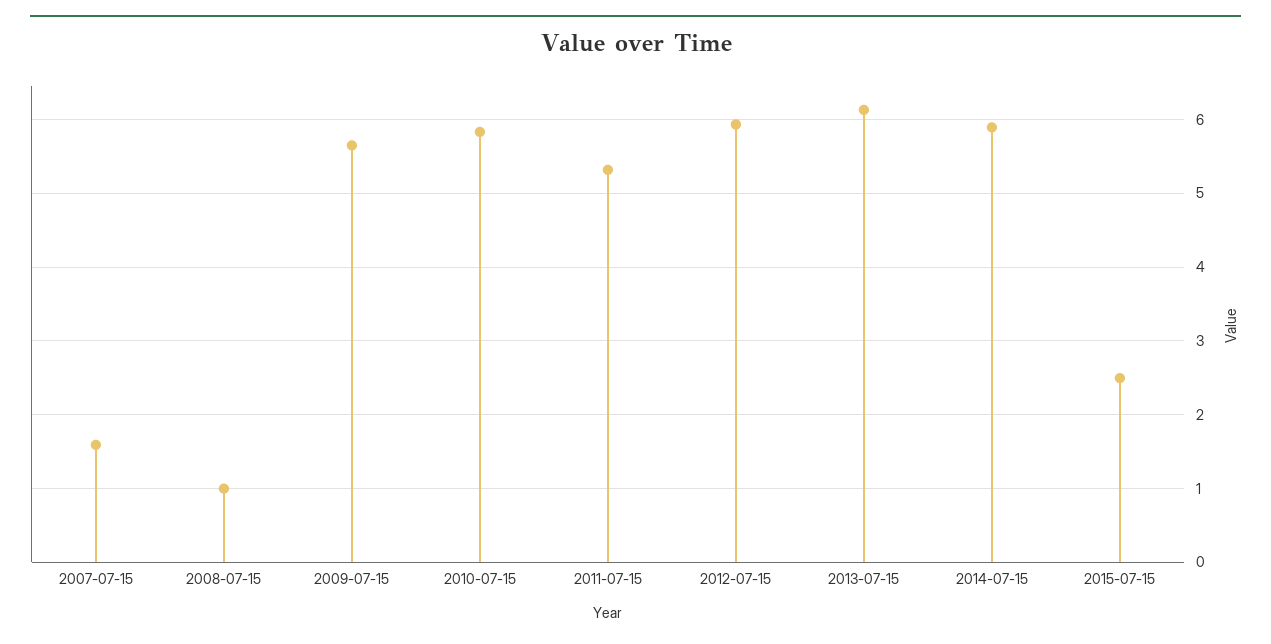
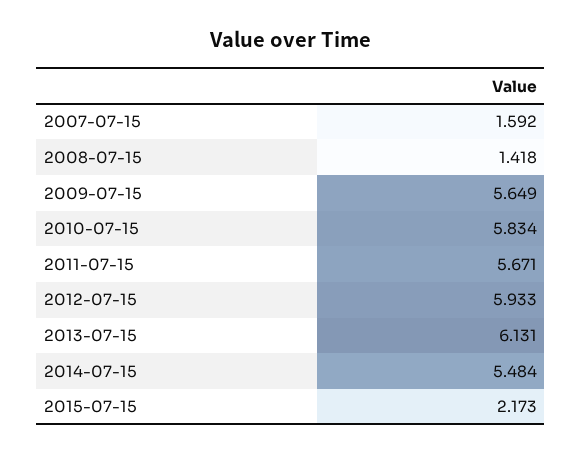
2008-07-15: 1 -> 1.418
2011-07-15: 5.3 -> 5.671
2014-07-15: 5.9 -> 5.484
2015-07-15: 2.5 -> 2.173

